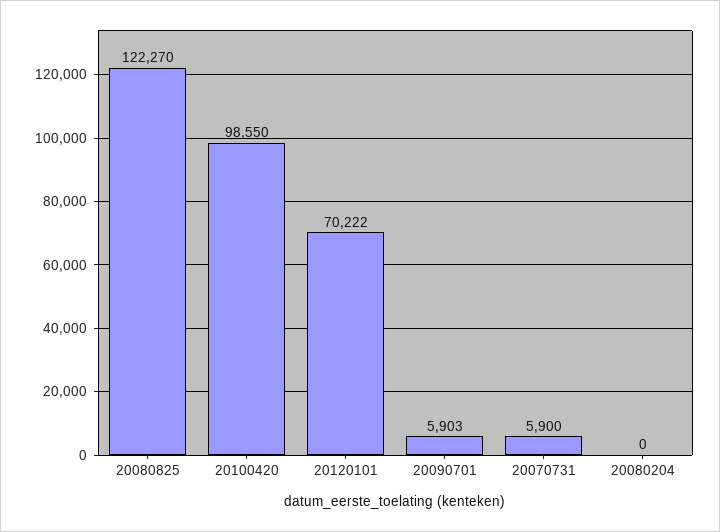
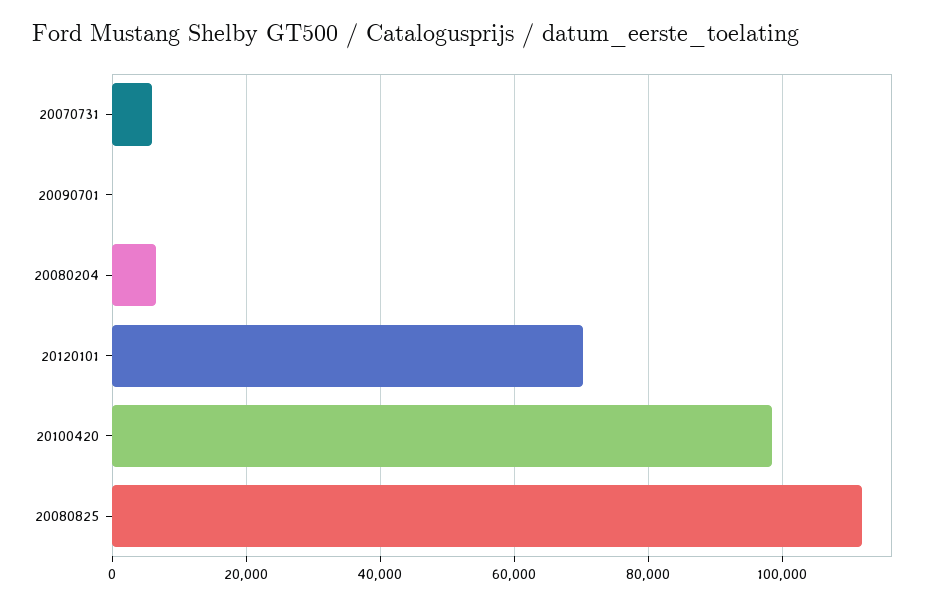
20080825: 122270 -> 112000
20090701: 5903 -> 0
20080204: 0 -> 6000

